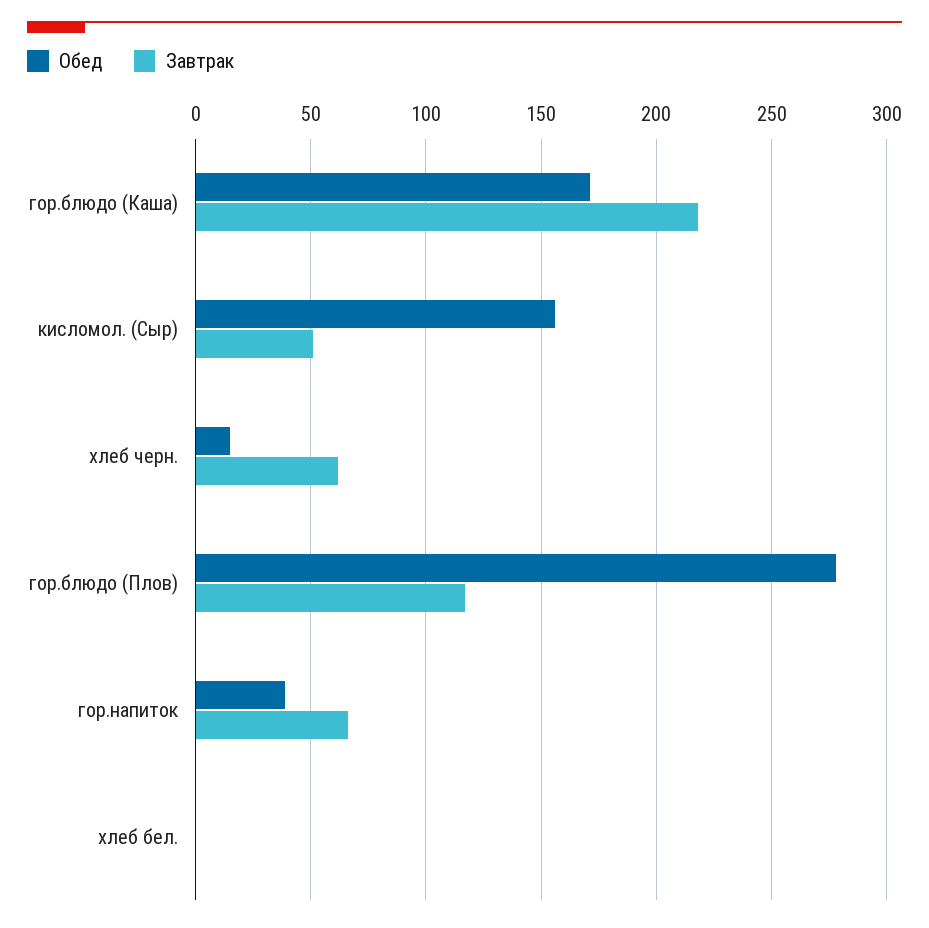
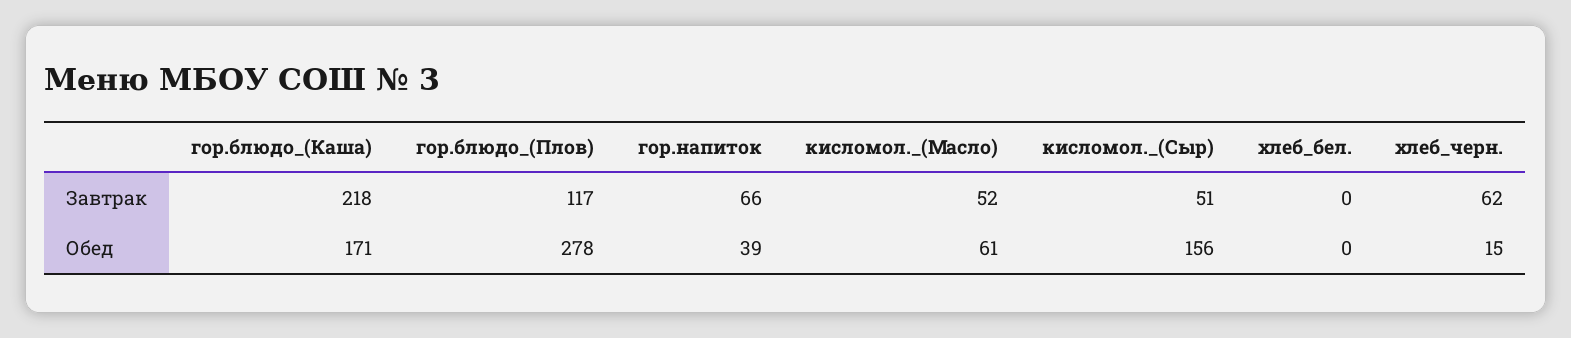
Завтрак, кисломол._(Масло): none -> 52
Обед, кисломол._(Масло): none -> 61

